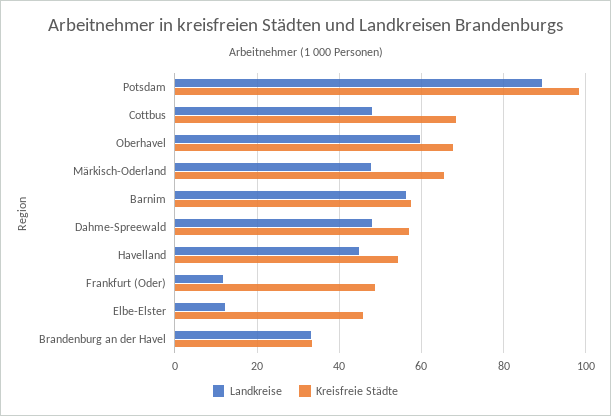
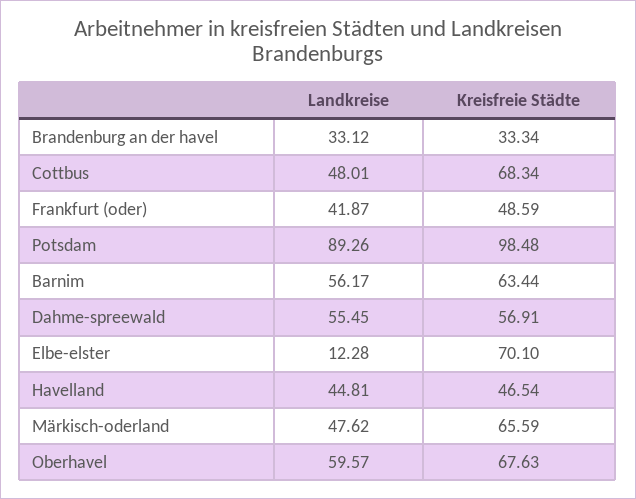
Kreisfreie Städte, Barnim: 58 -> 63.44
Landkreise, Dahme-Spreewald: 48 -> 55.45
Kreisfreie Städte, Havelland: 54 -> 46.54
Landkreise, Frankfurt (Oder): 12 -> 41.87
Kreisfreie Städte, Elbe-Elster: 46 -> 70.1

